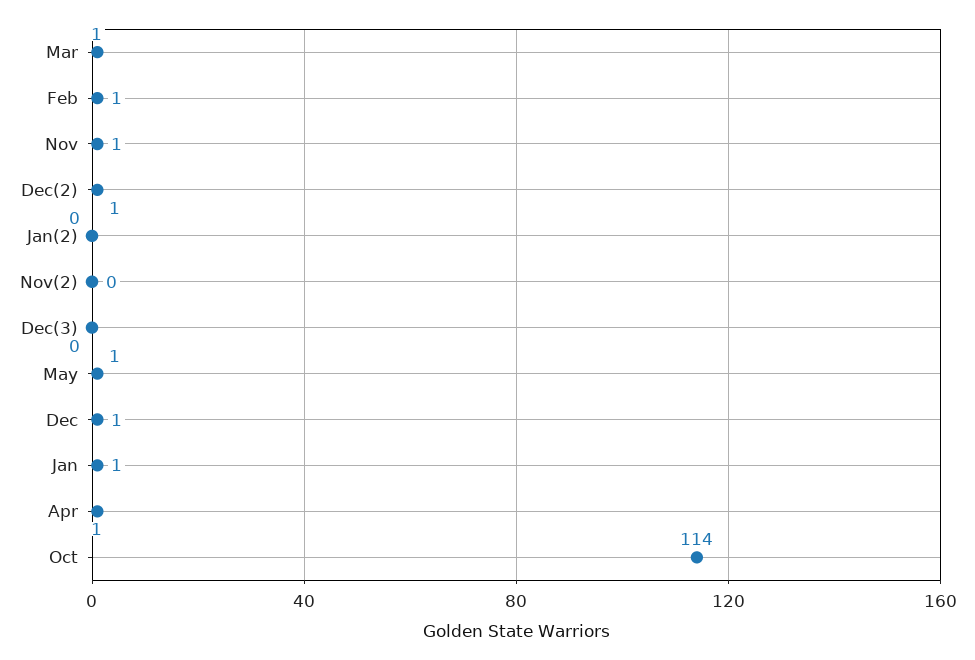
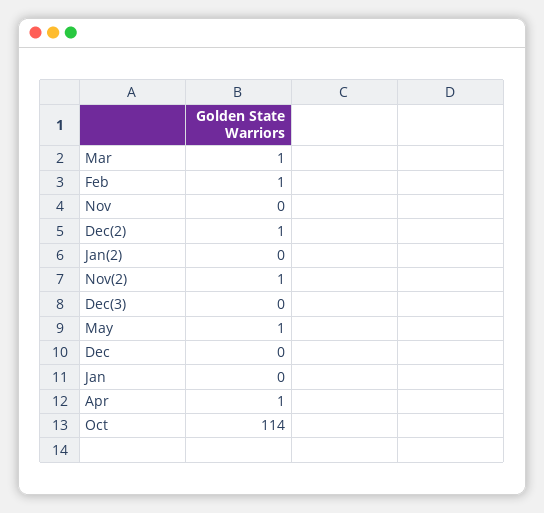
Nov: 1 -> 0
Nov(2): 0 -> 1
Dec: 1 -> 0
Jan: 1 -> 0

